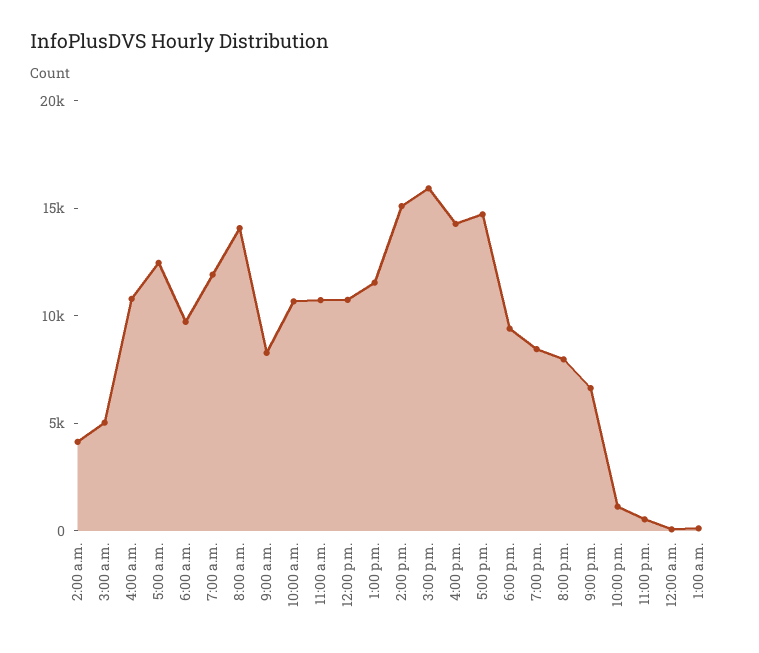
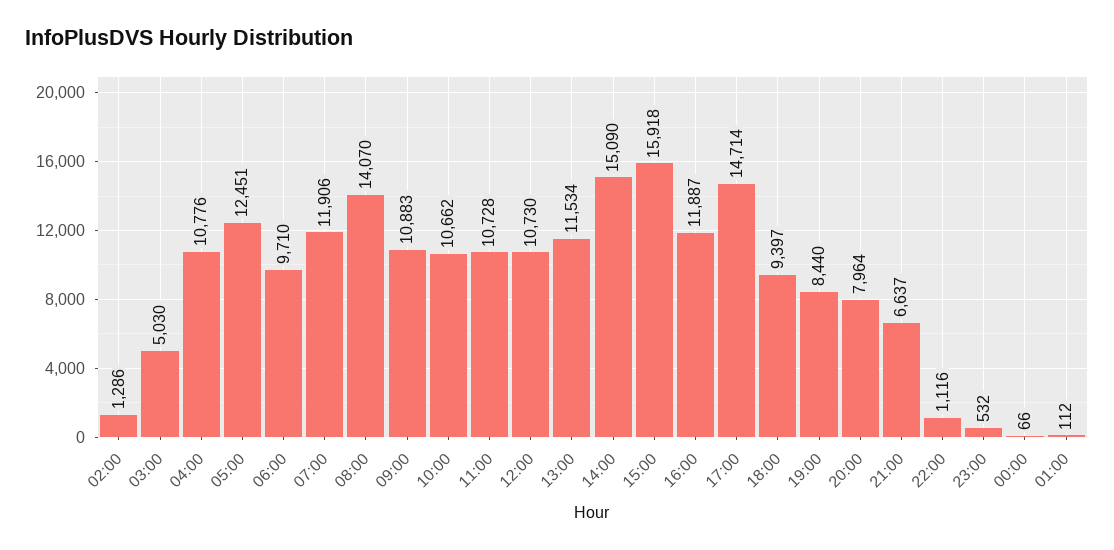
2:00 a.m.: 4000 -> 1286
9:00 a.m.: 8000 -> 10883
4:00 p.m.: 14000 -> 11887

